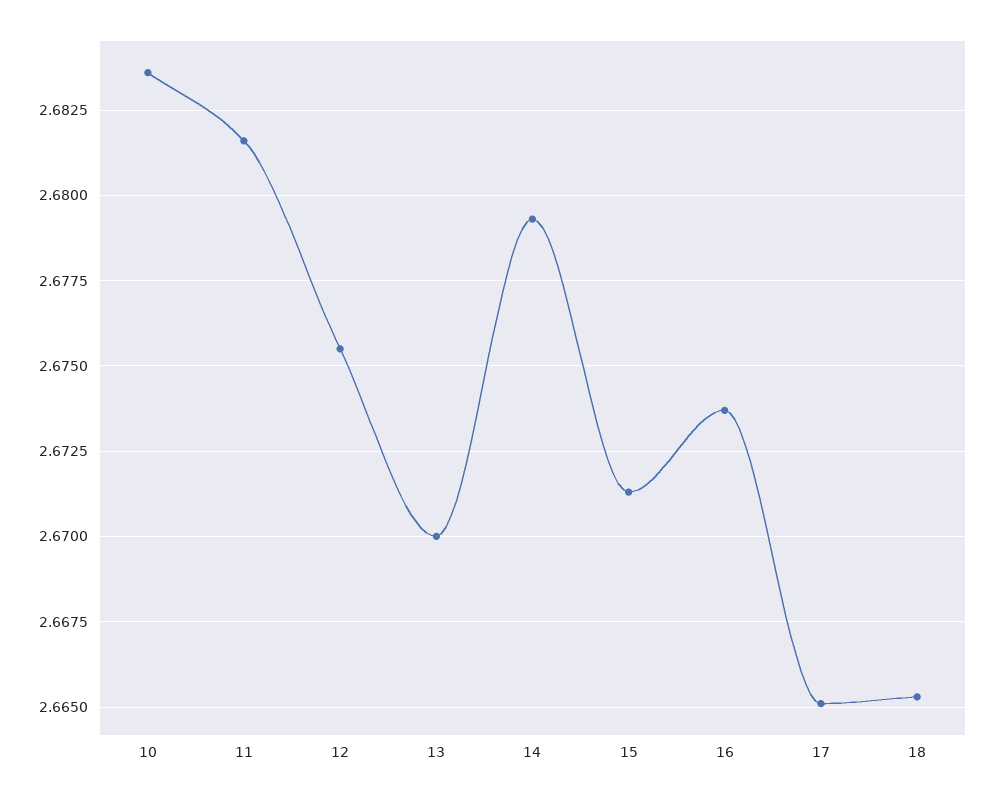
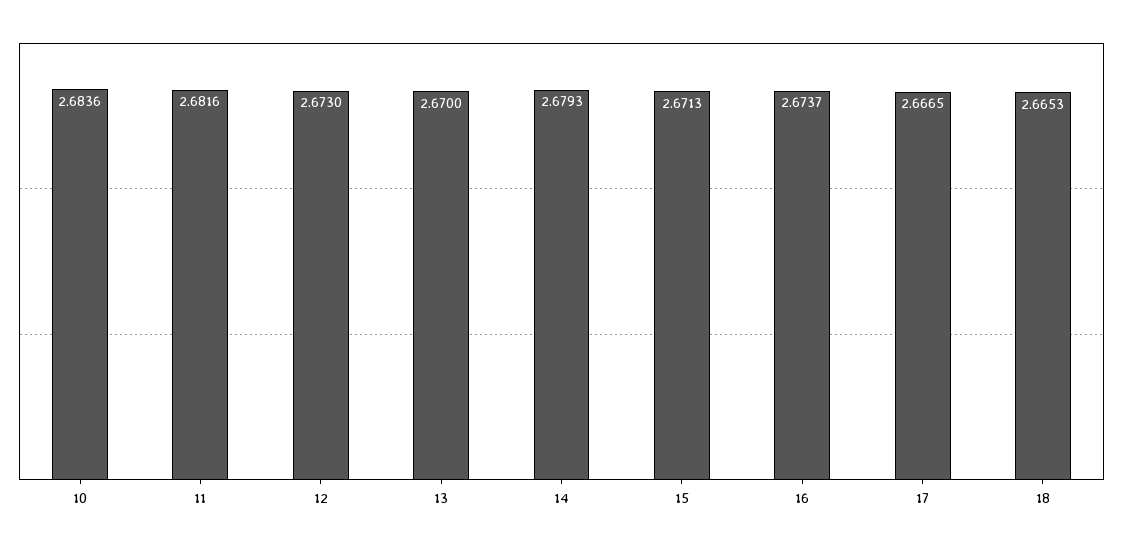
12: 2.6755 -> 2.673
17: 2.665 -> 2.6665

